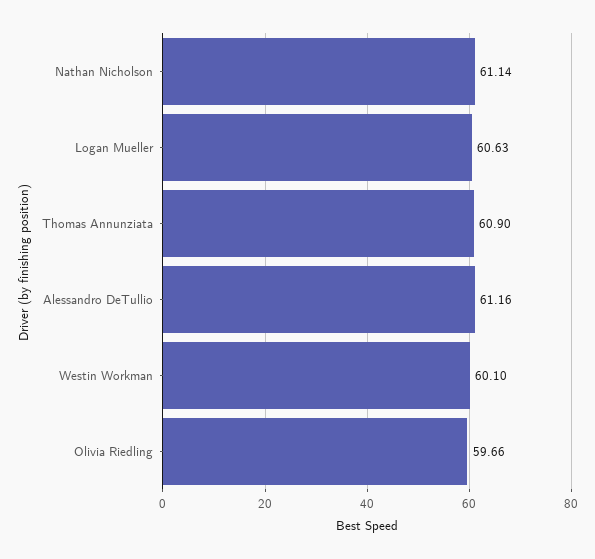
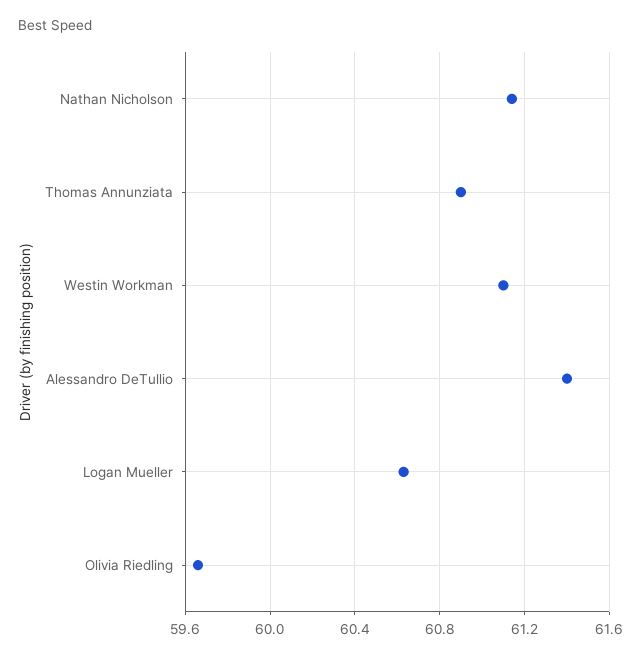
Alessandro DeTullio: 61.16 -> 61.4
Westin Workman: 60.1 -> 61.1

